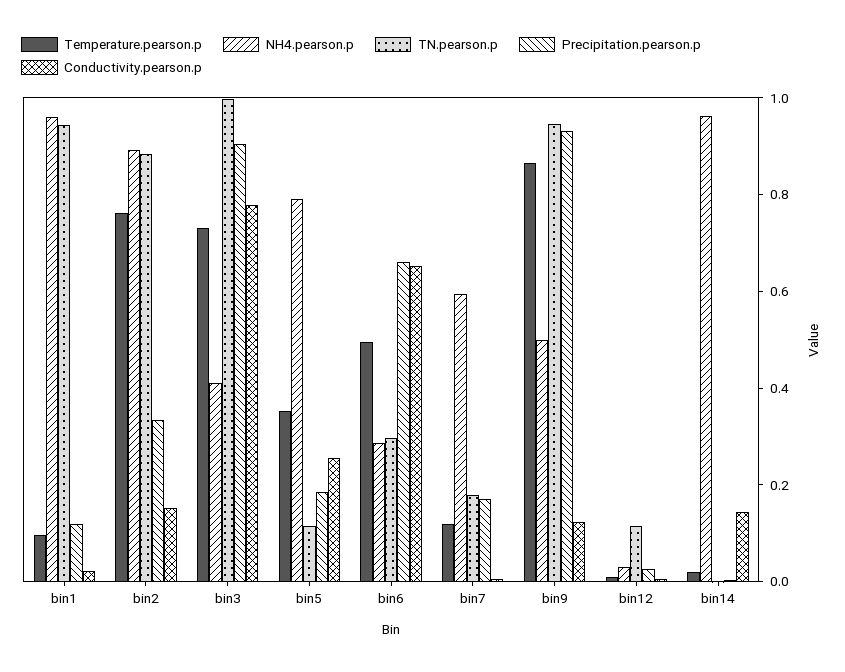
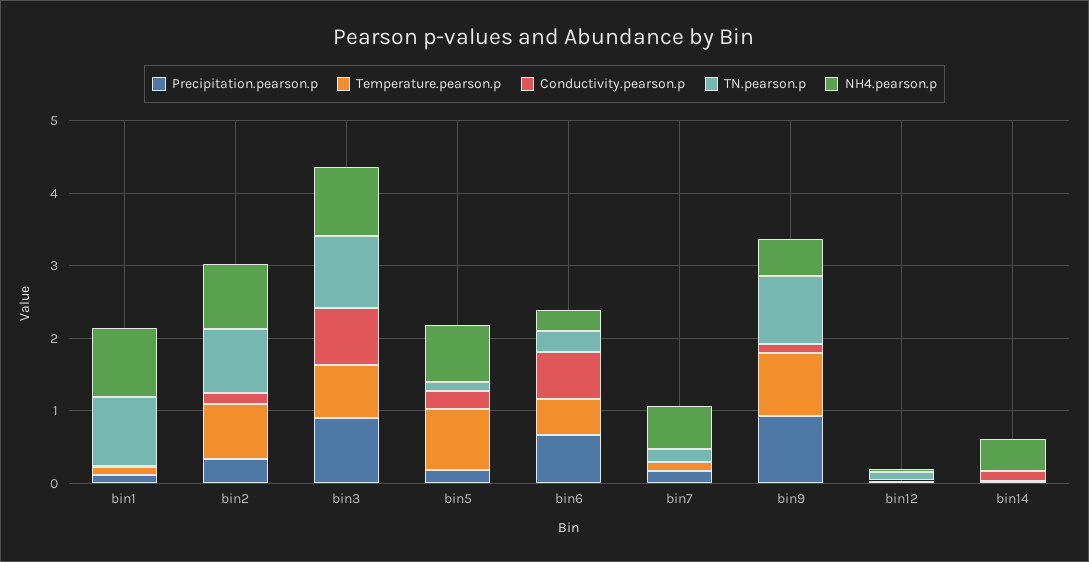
NH4.pearson.p, bin3: 0.4 -> 1
Temperature.pearson.p, bin5: 0.35 -> 0.8
NH4.pearson.p, bin14: 0.95 -> 0.4

